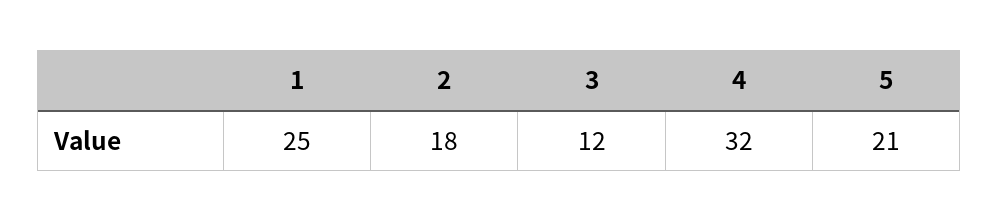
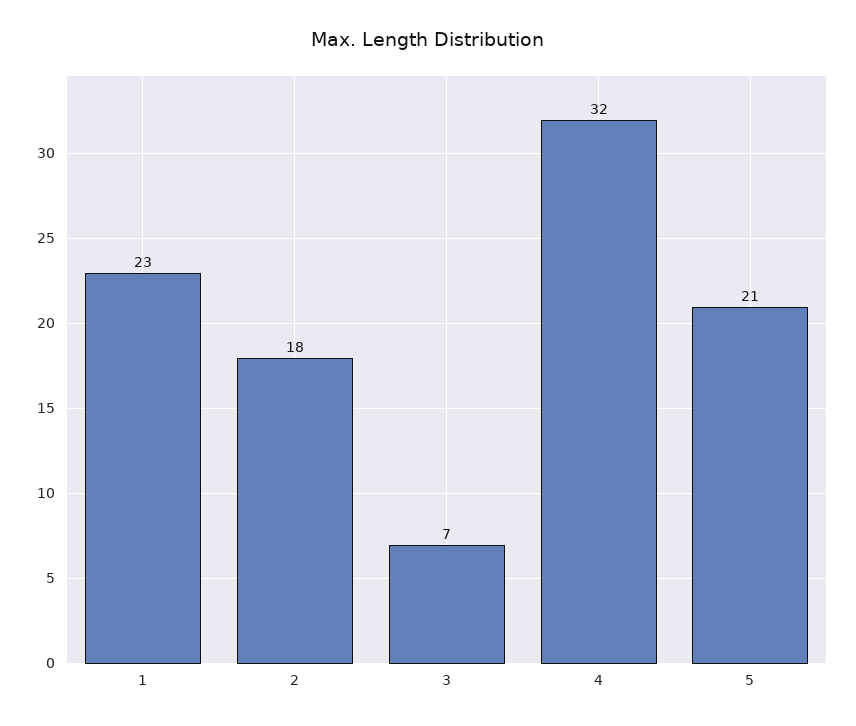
1: 25 -> 23
3: 12 -> 7

